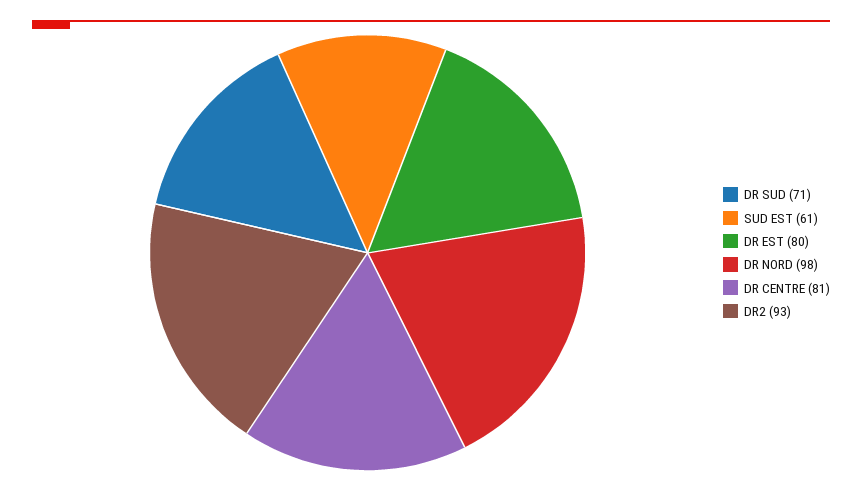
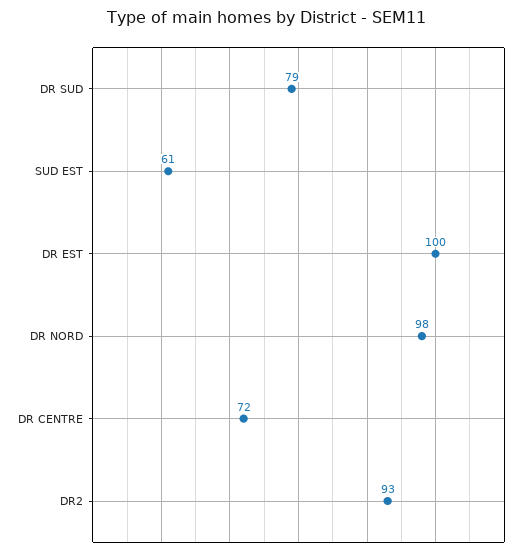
DR SUD: 71 -> 79
DR EST: 80 -> 100
DR CENTRE: 81 -> 72

